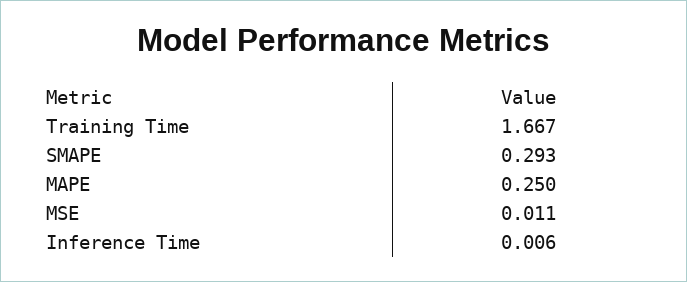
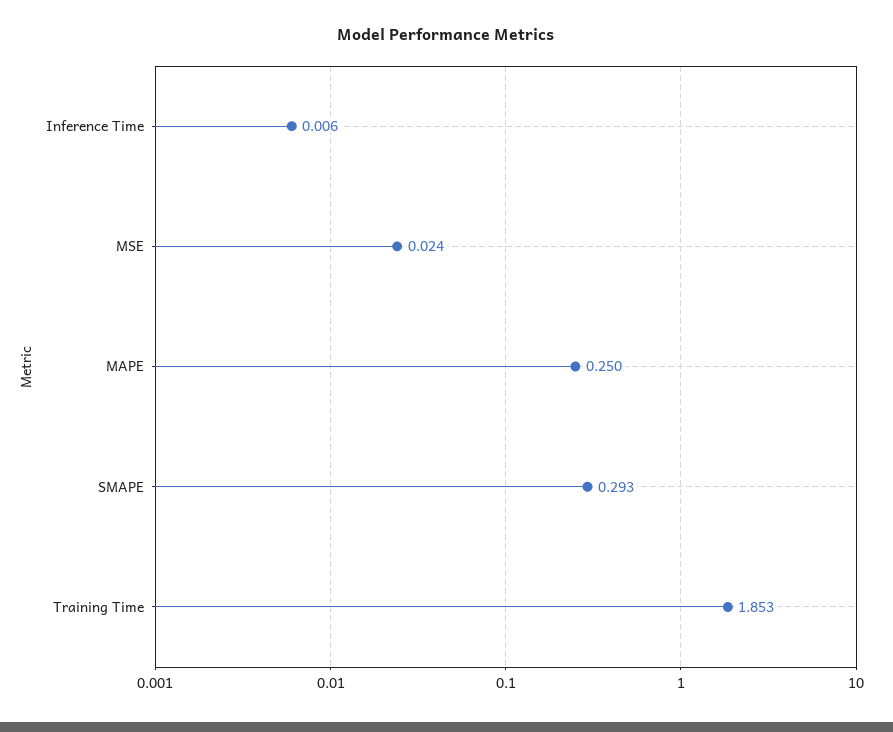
Training Time: 1.667 -> 1.853
MSE: 0.011 -> 0.024

